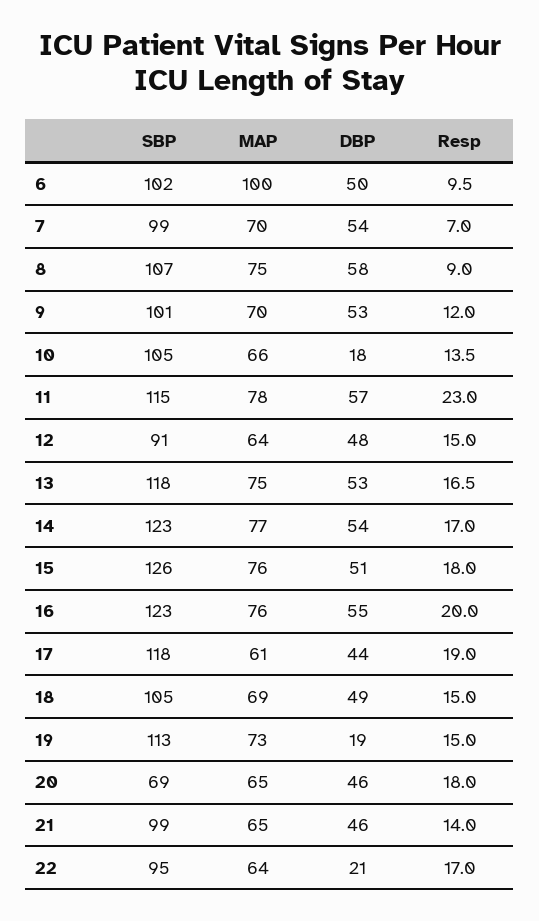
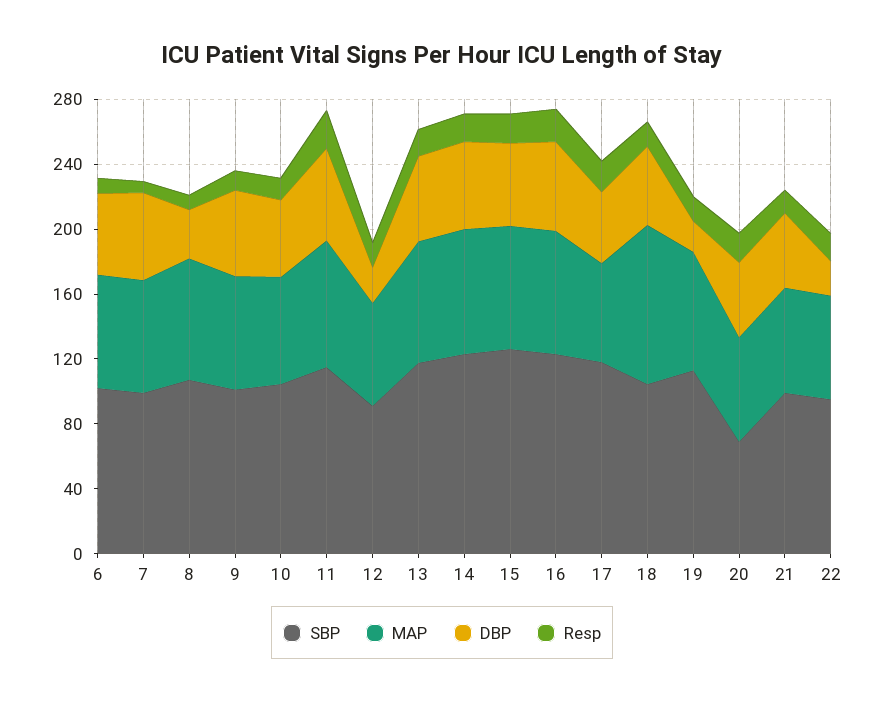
MAP, 6: 100 -> 70
DBP, 8: 58 -> 30
DBP, 10: 18 -> 50
DBP, 12: 48 -> 20
MAP, 18: 69 -> 100

